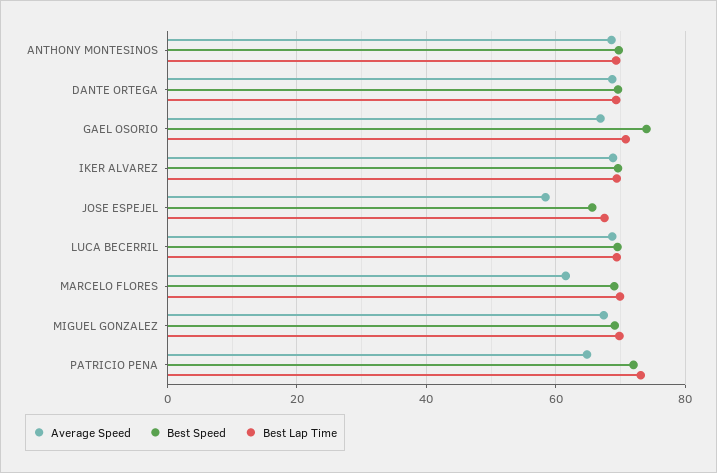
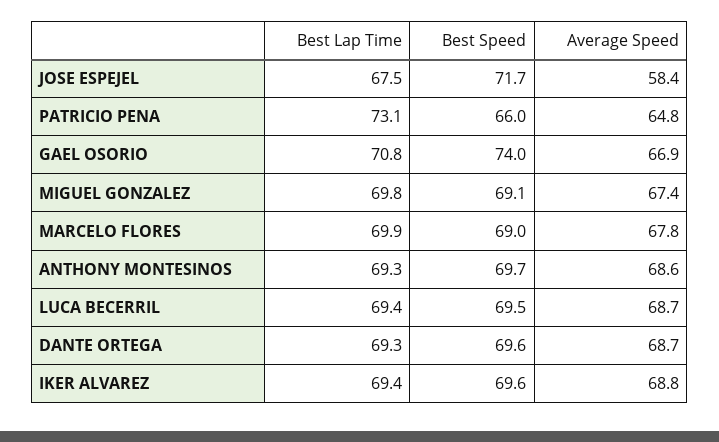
Best Speed, JOSE ESPEJEL: 66 -> 71.7
Average Speed, MARCELO FLORES: 62 -> 67.8
Best Speed, PATRICIO PENA: 72 -> 66

